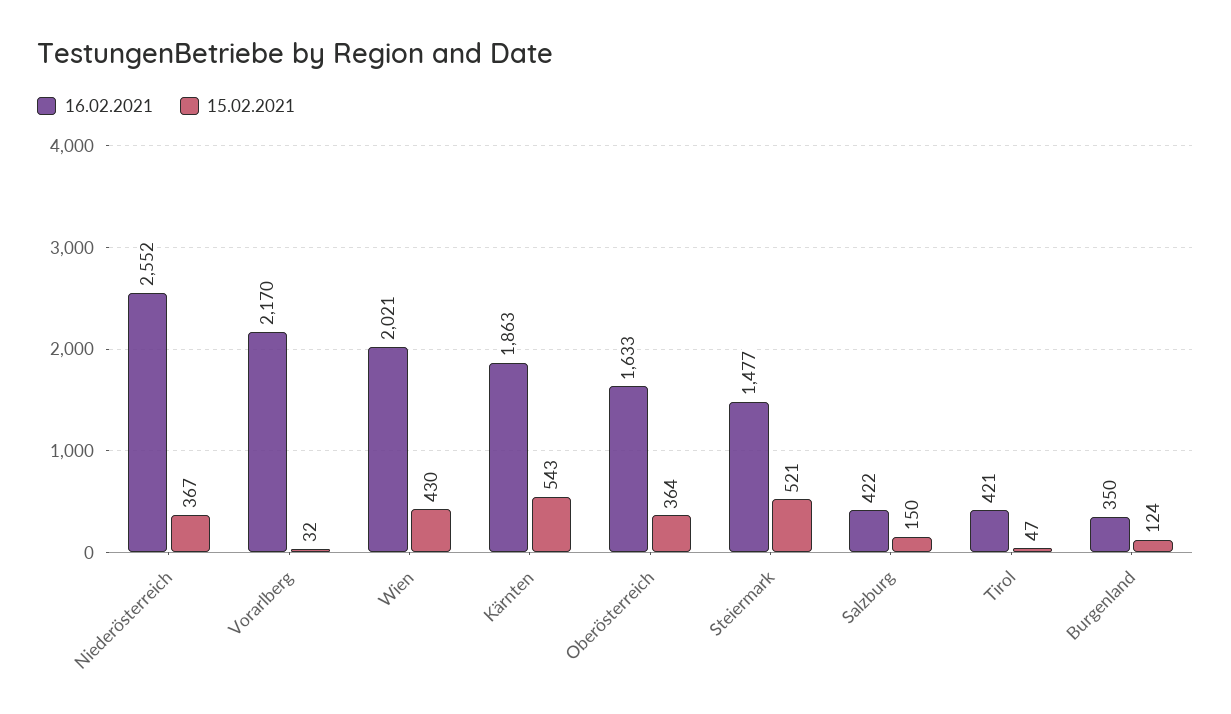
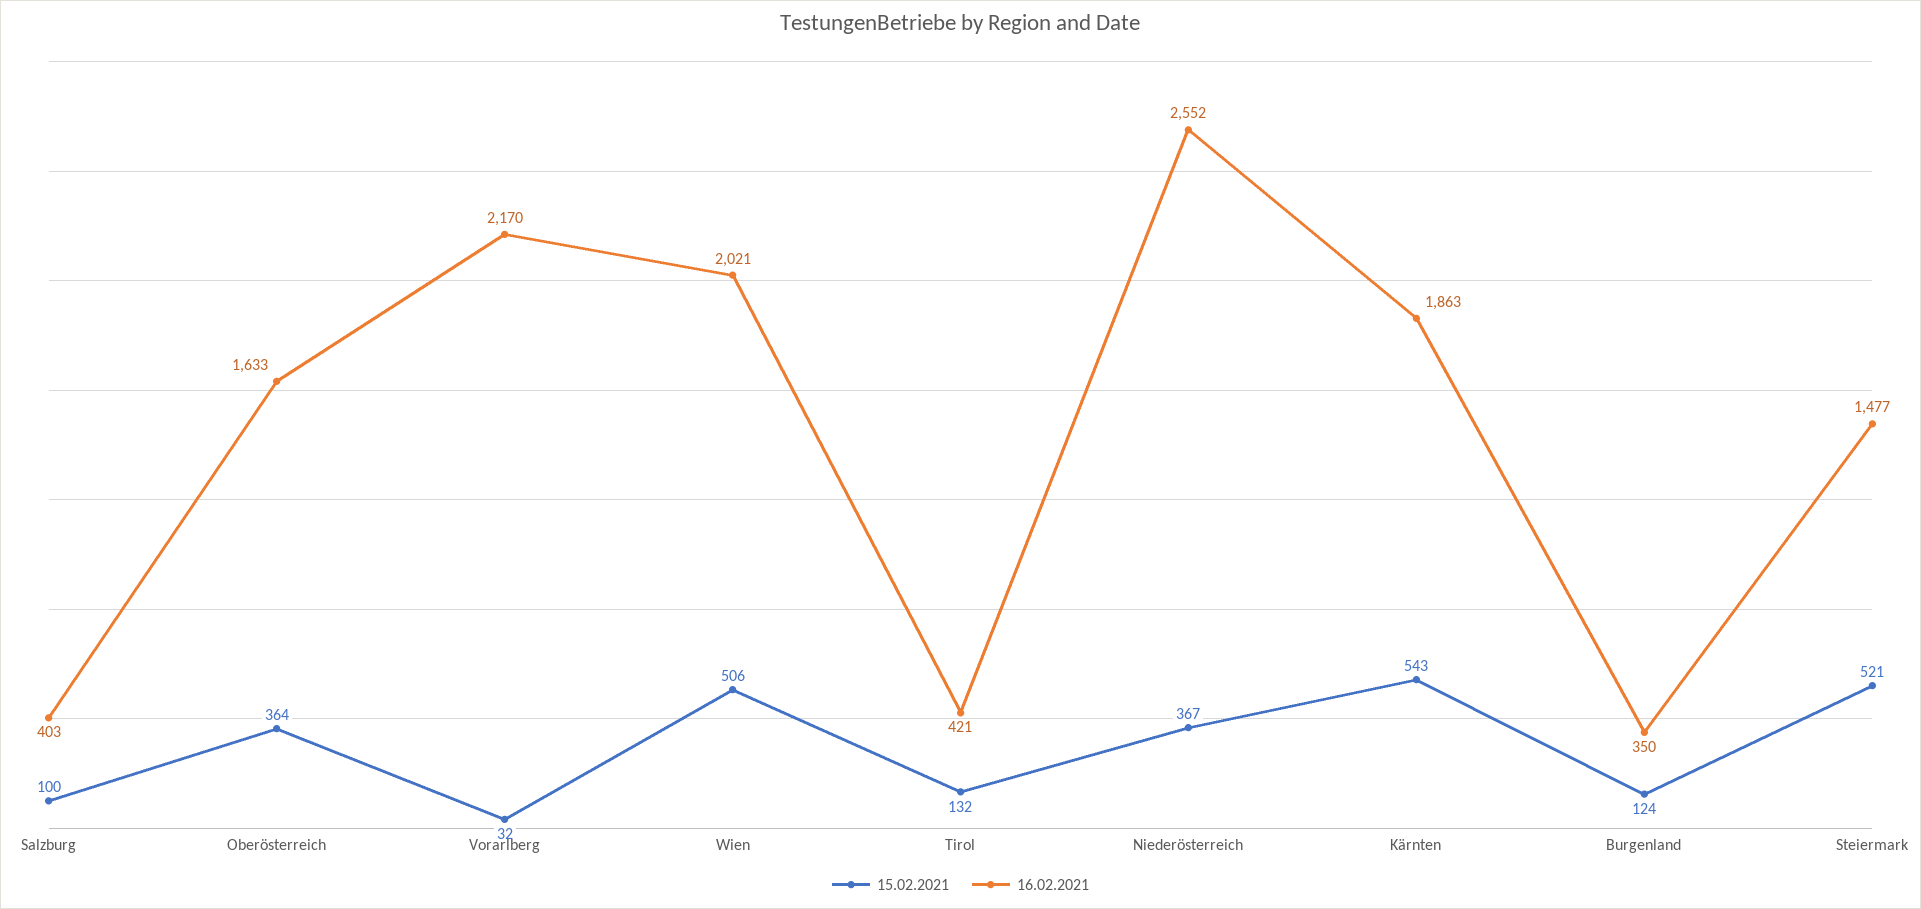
15.02.2021, Wien: 430 -> 506
16.02.2021, Salzburg: 422 -> 403
15.02.2021, Salzburg: 150 -> 100
15.02.2021, Tirol: 47 -> 132

